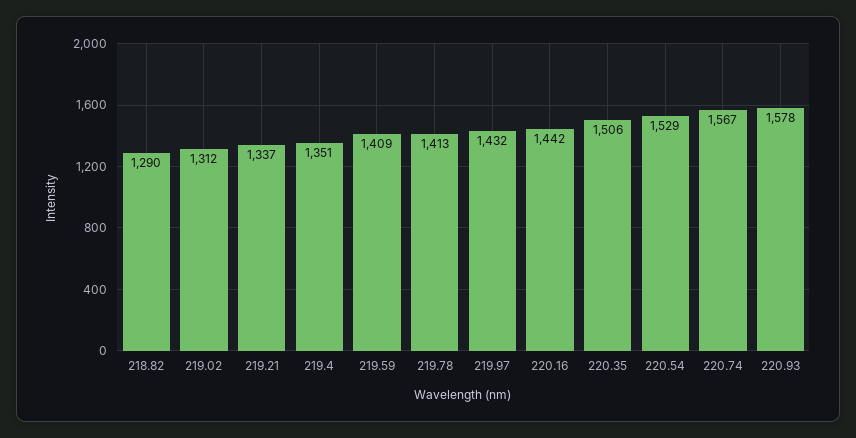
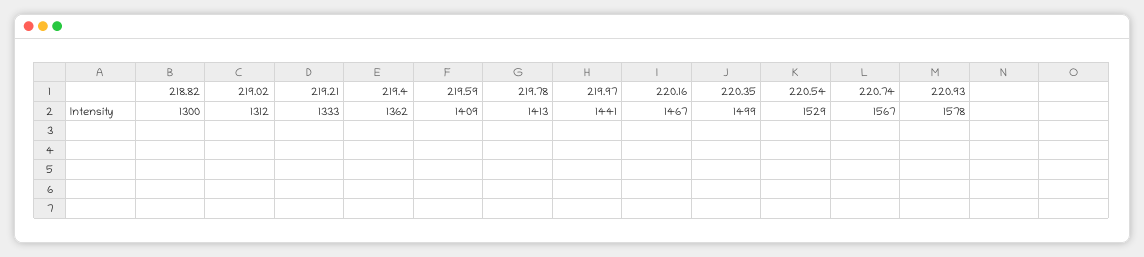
218.82: 1290 -> 1300
219.21: 1337 -> 1333
219.4: 1351 -> 1362
219.97: 1432 -> 1441
220.16: 1442 -> 1467
220.35: 1506 -> 1499

